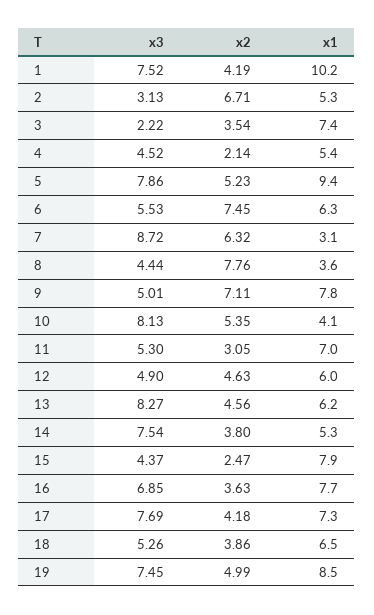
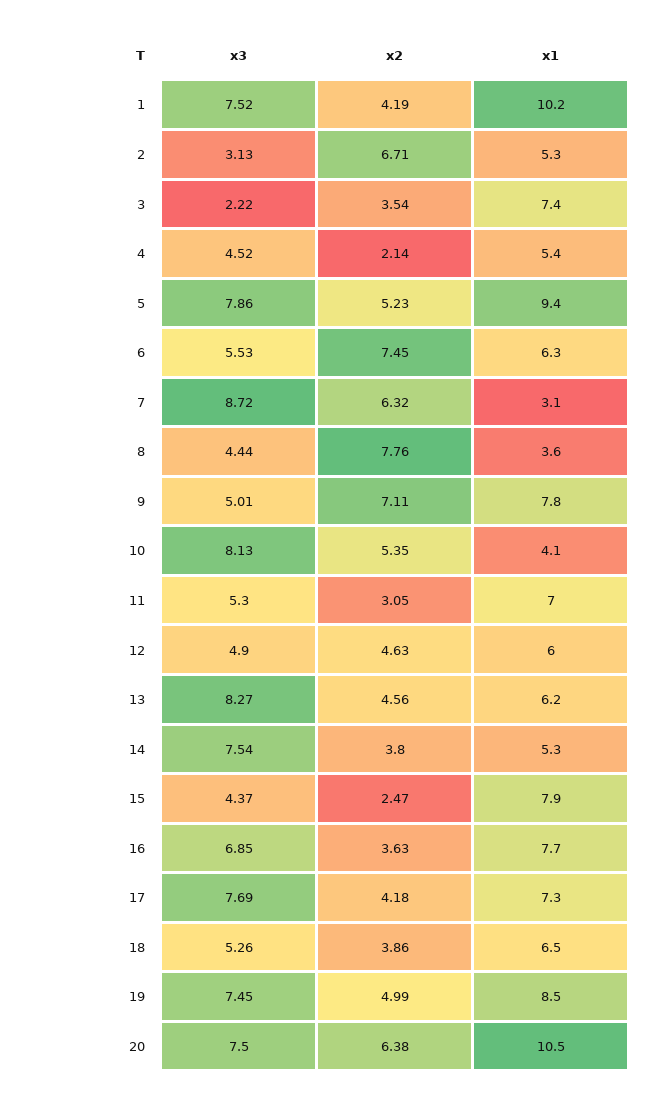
x3, 20: none -> 7.5
x2, 20: none -> 6.38
x1, 20: none -> 10.5

